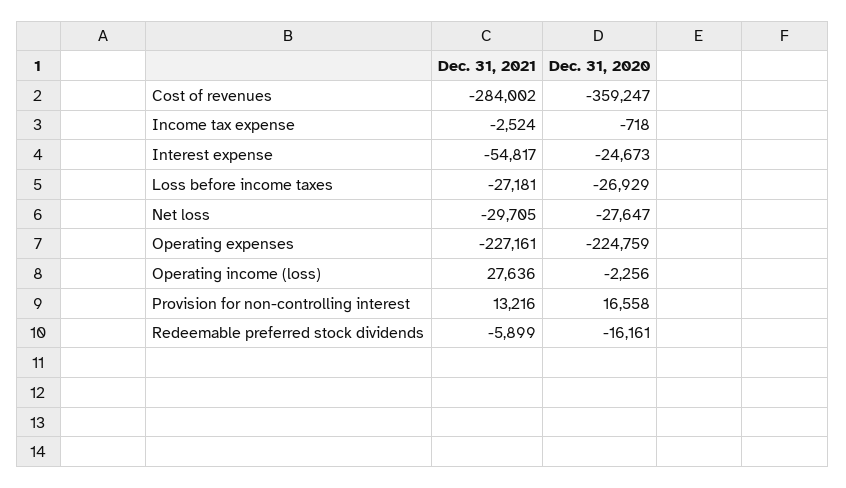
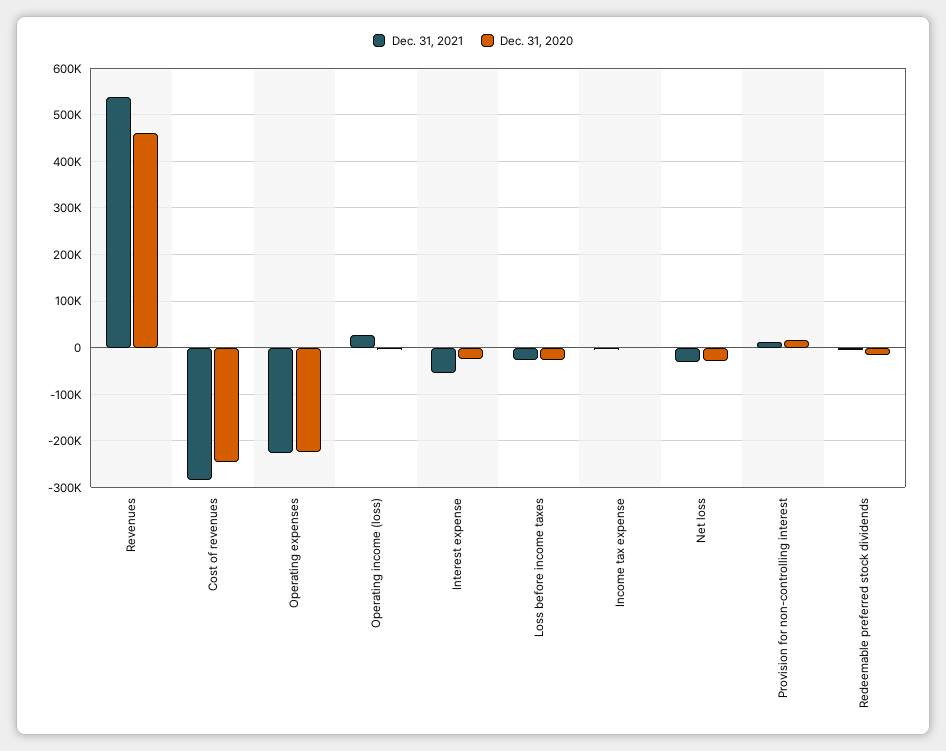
Dec. 31, 2020, Cost of revenues: -359247 -> -240000
Dec. 31, 2021, Revenues: none -> 540000
Dec. 31, 2020, Revenues: none -> 460000

